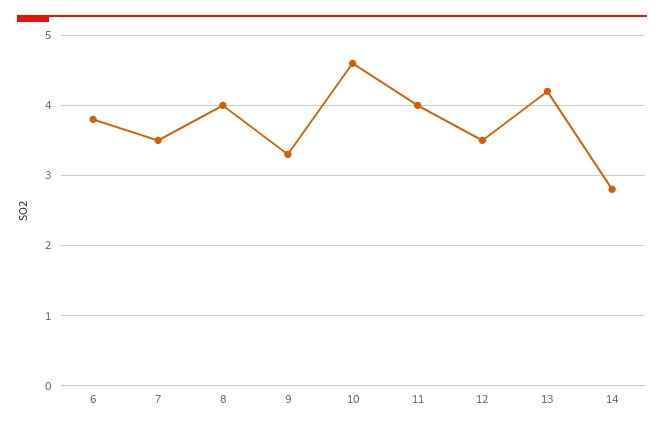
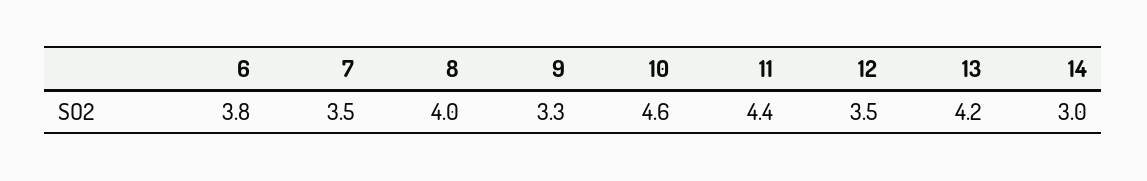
11: 4 -> 4.4
14: 2.8 -> 3

